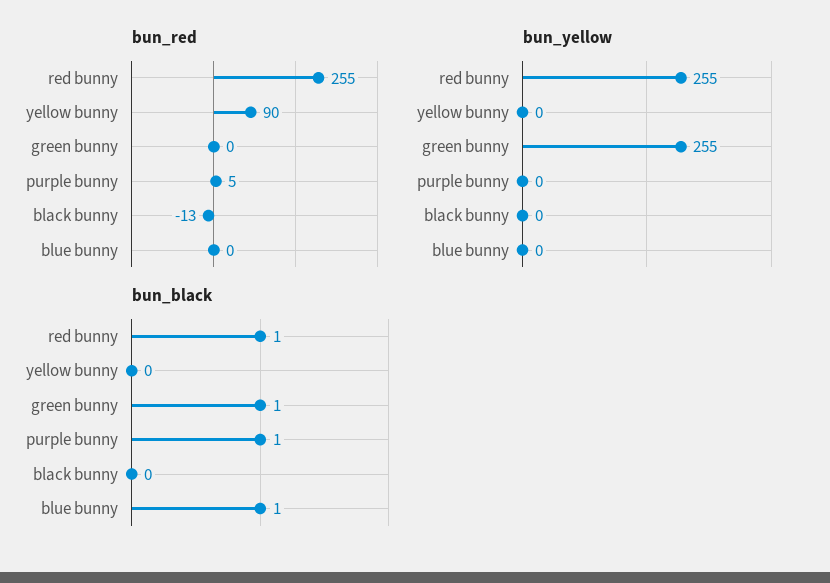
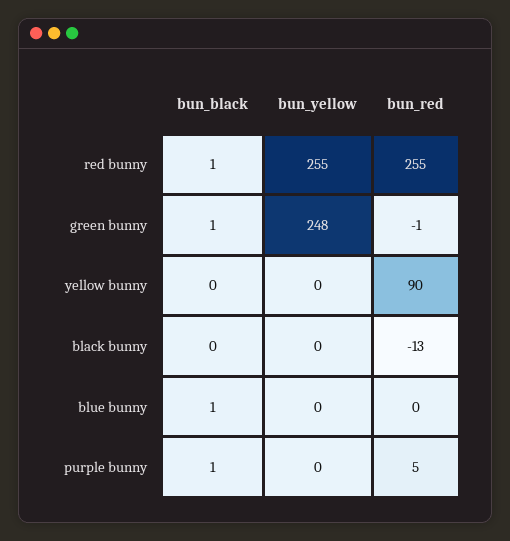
bun_red, green bunny: 0 -> -1
bun_yellow, green bunny: 255 -> 248

